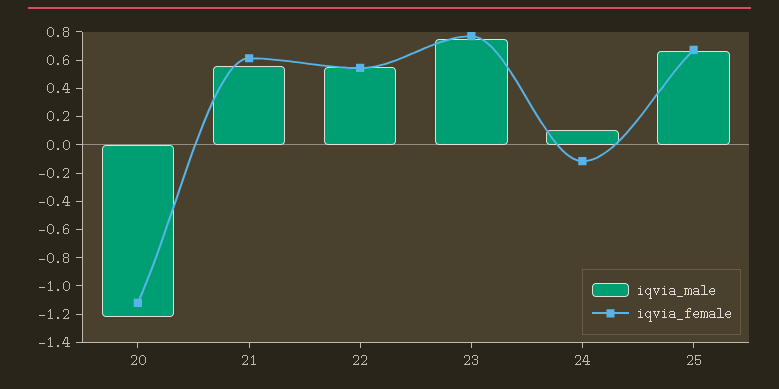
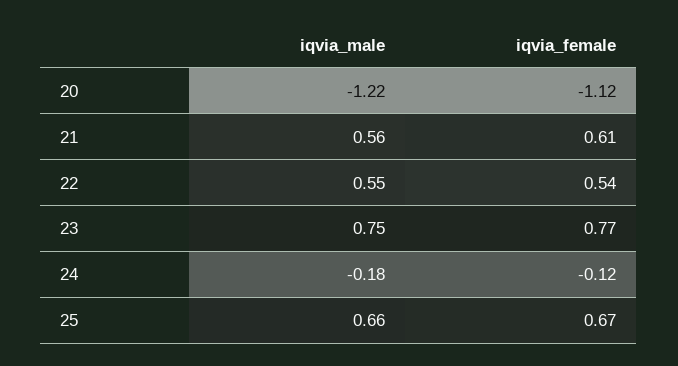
iqvia_male, 24: 0.1 -> -0.18

